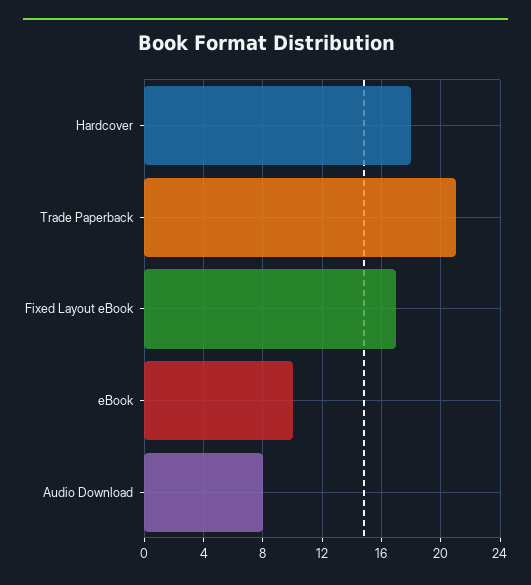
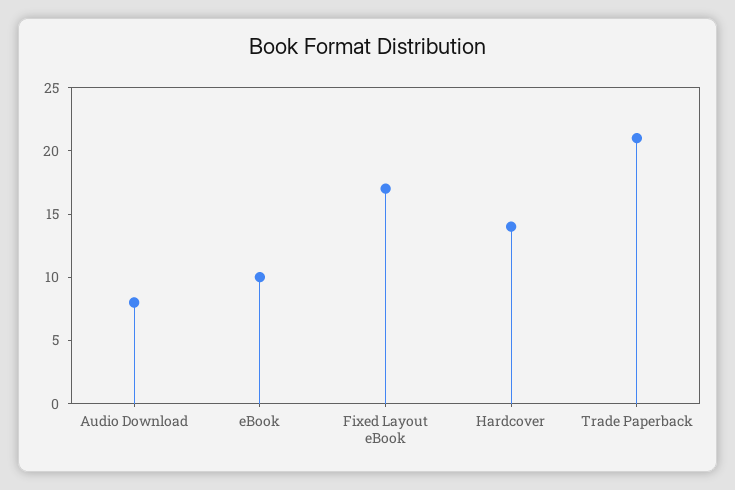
Hardcover: 18 -> 14

